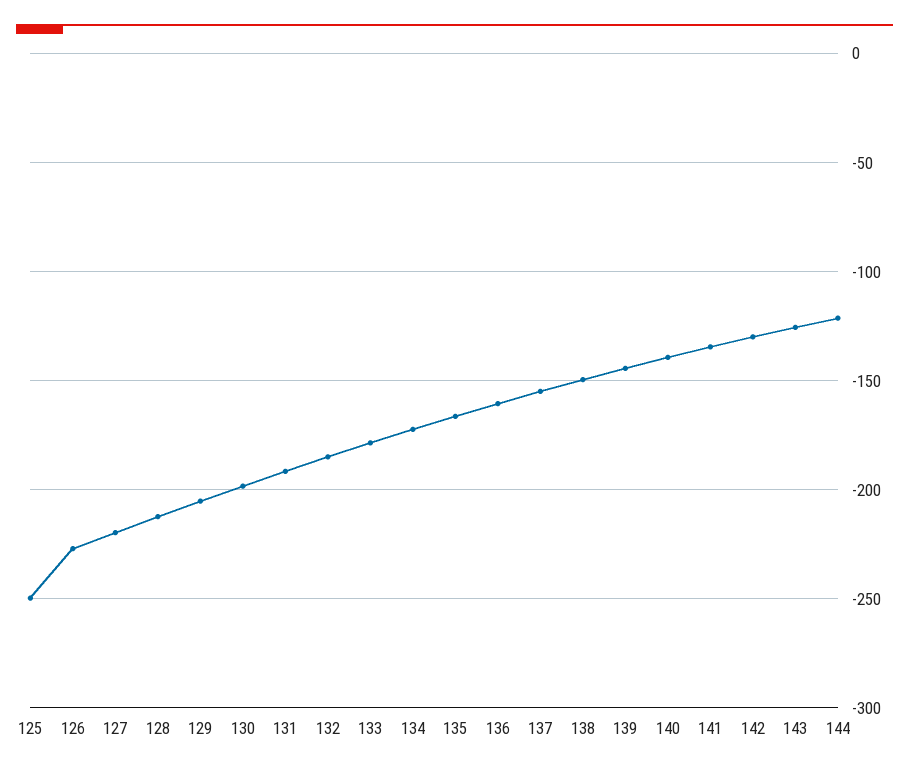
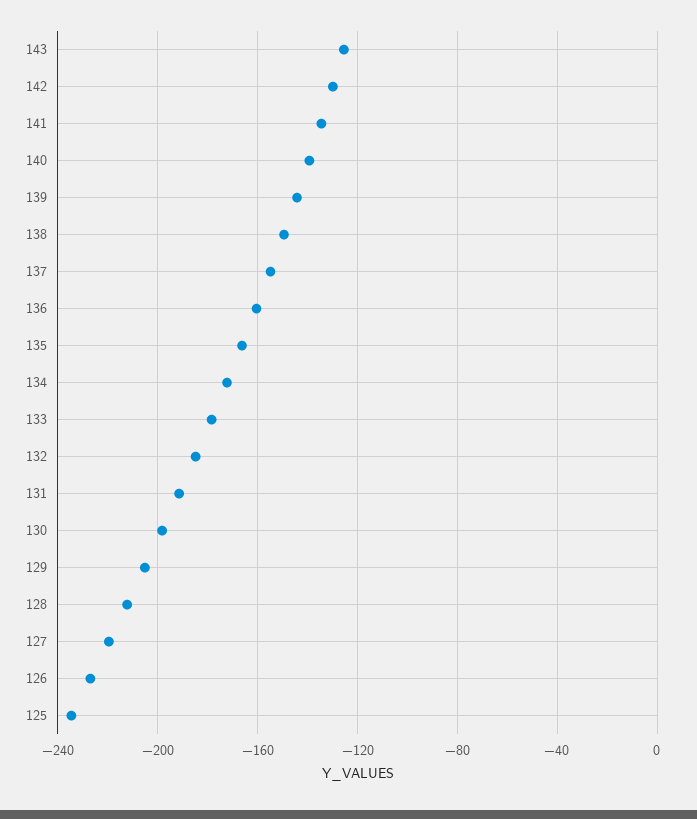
125: -250 -> -235
144: -120 -> none

